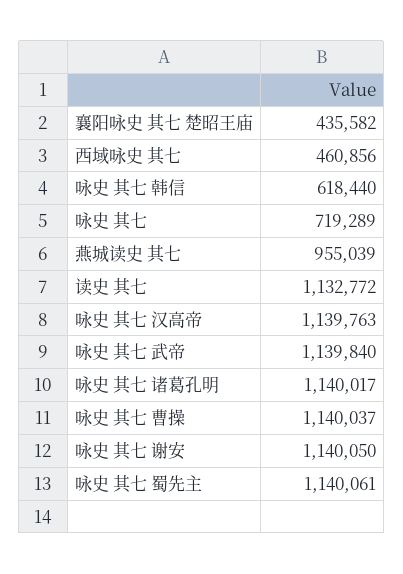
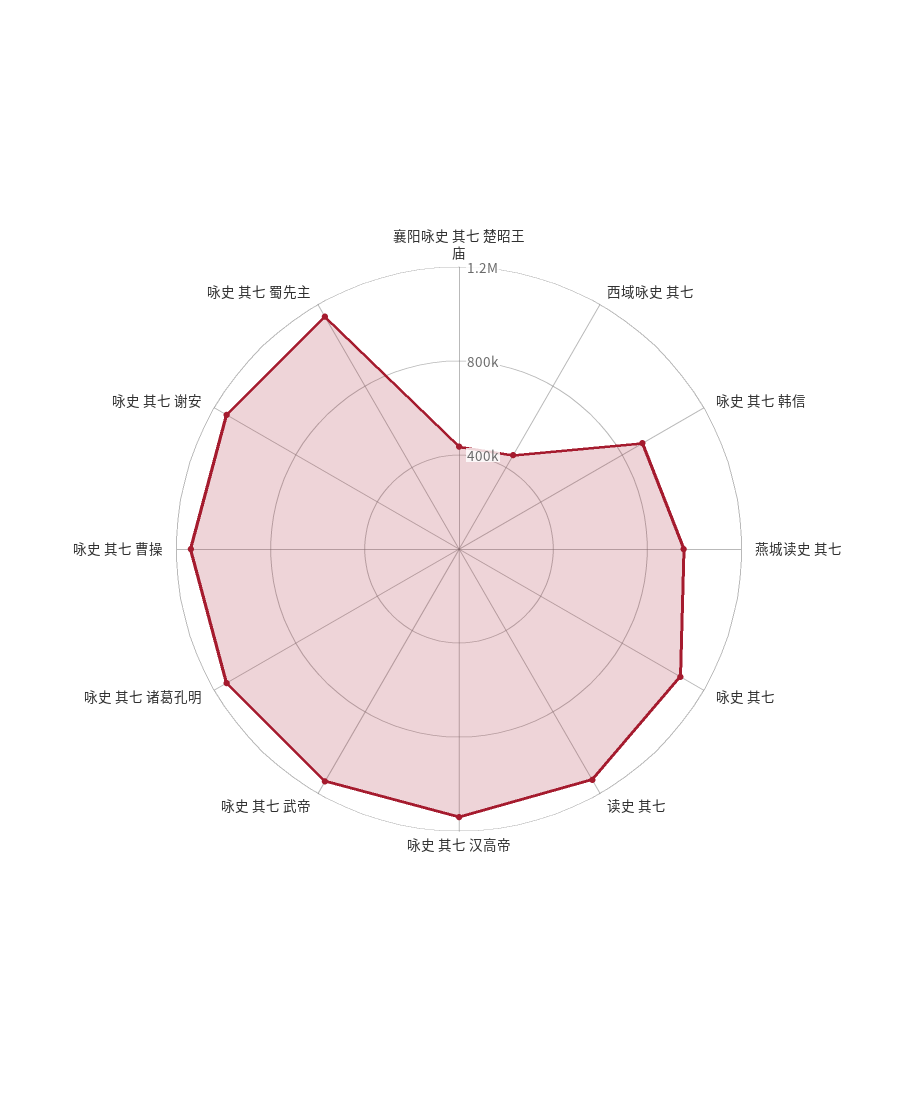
咏史 其七 韩信: 618440 -> 900000
咏史 其七: 719289 -> 1100000

